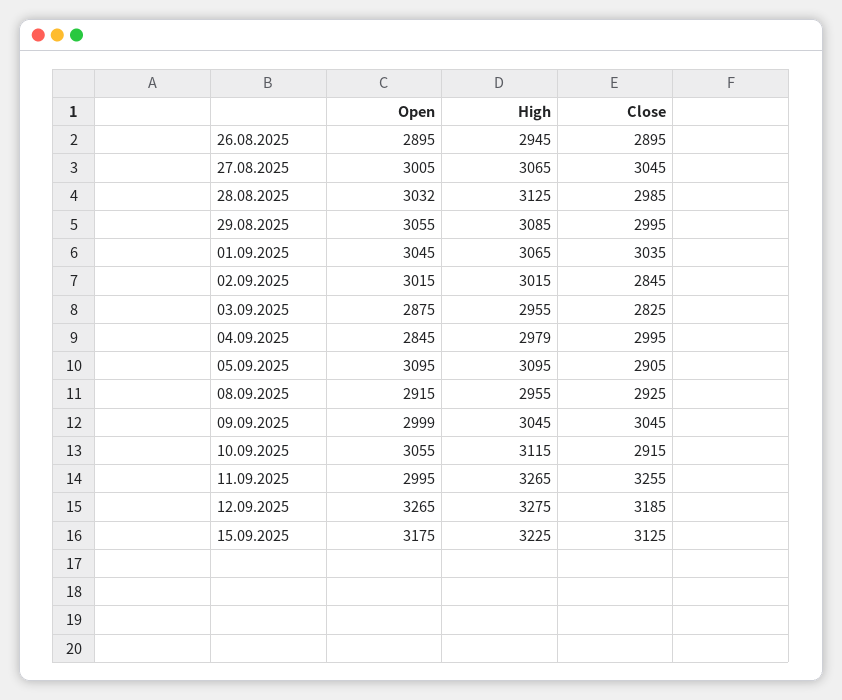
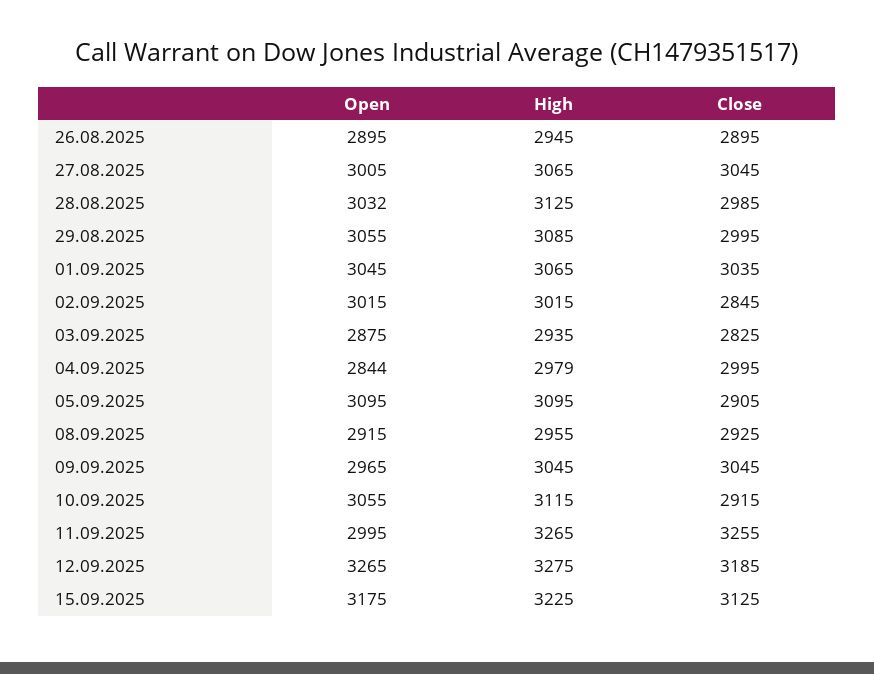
High, 03.09.2025: 2955 -> 2935
Open, 04.09.2025: 2845 -> 2844
Open, 09.09.2025: 2999 -> 2965

